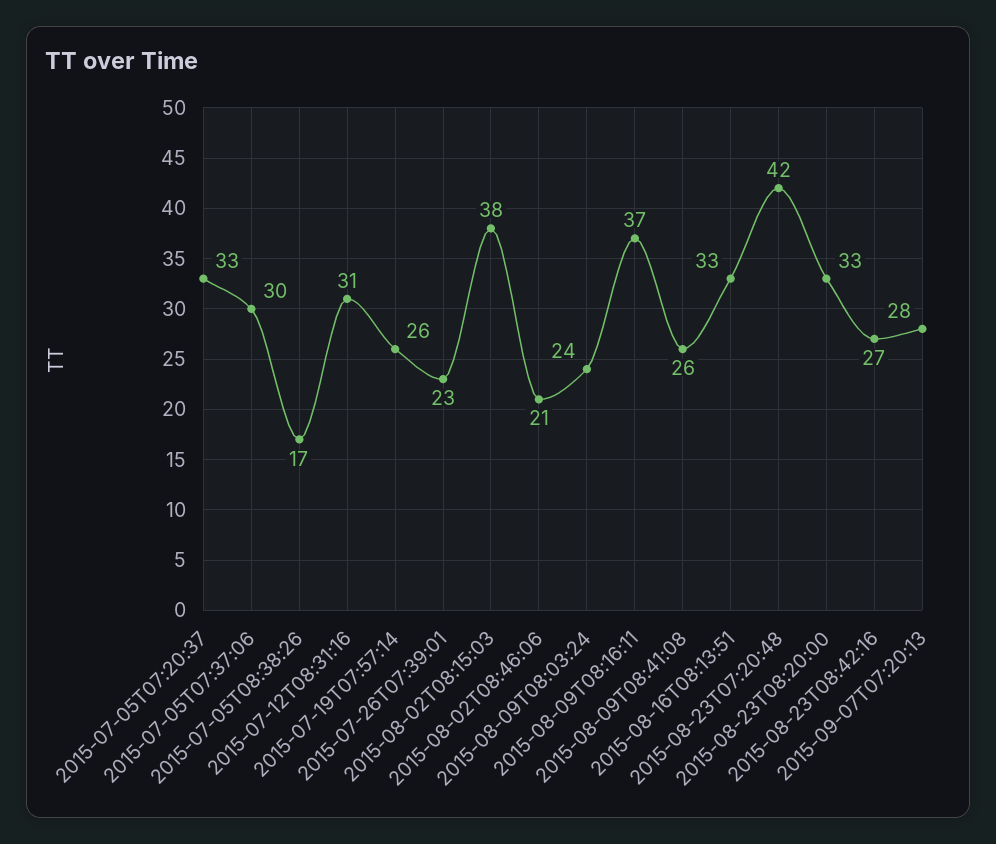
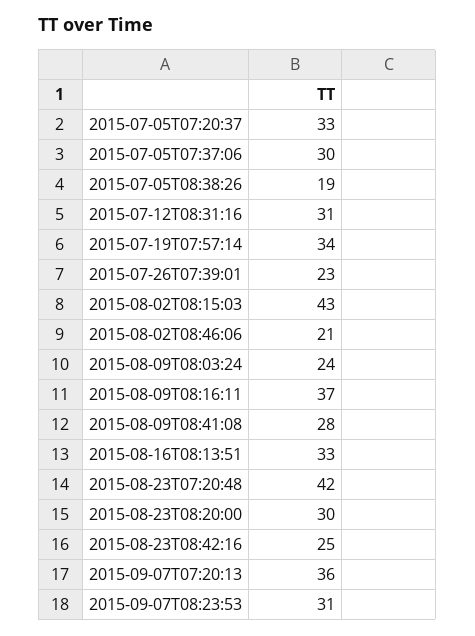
2015-07-05T08:38:26: 17 -> 19
2015-07-19T07:57:14: 26 -> 34
2015-08-02T08:15:03: 38 -> 43
2015-08-09T08:41:08: 26 -> 28
2015-08-23T08:20:00: 33 -> 30
2015-08-23T08:42:16: 27 -> 25
2015-09-07T07:20:13: 28 -> 36
2015-09-07T08:23:53: none -> 31

